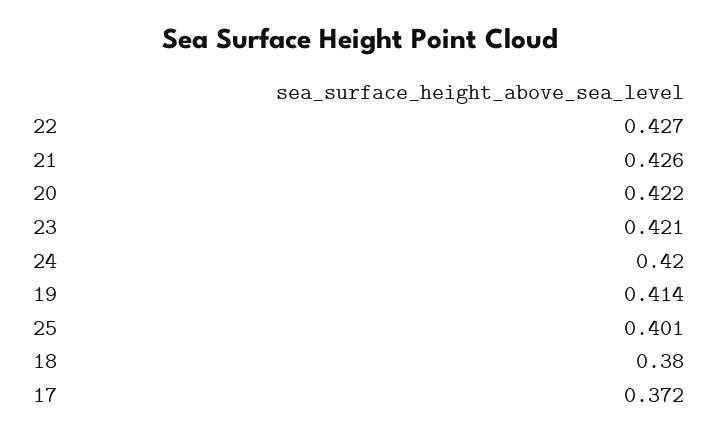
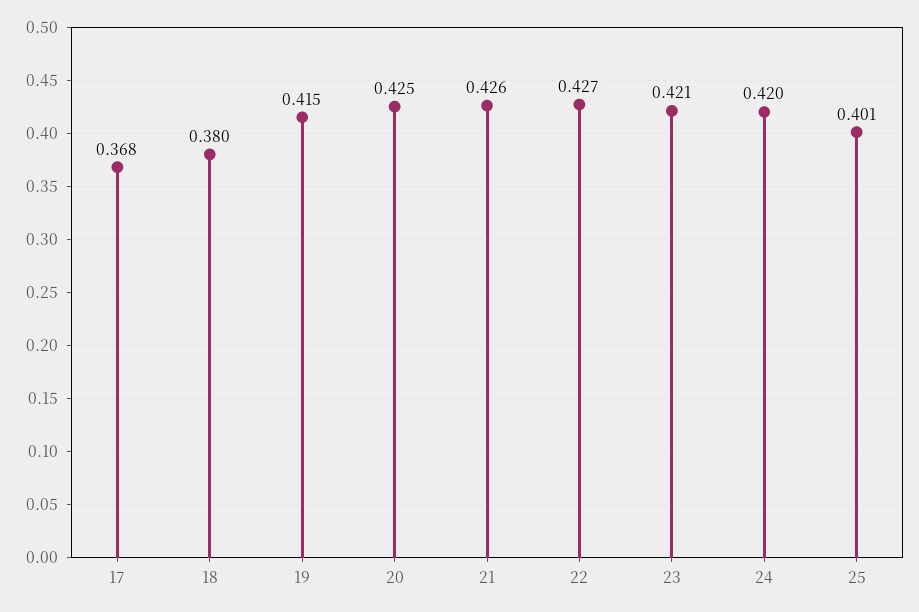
20: 0.422 -> 0.425
19: 0.414 -> 0.415
17: 0.372 -> 0.368

